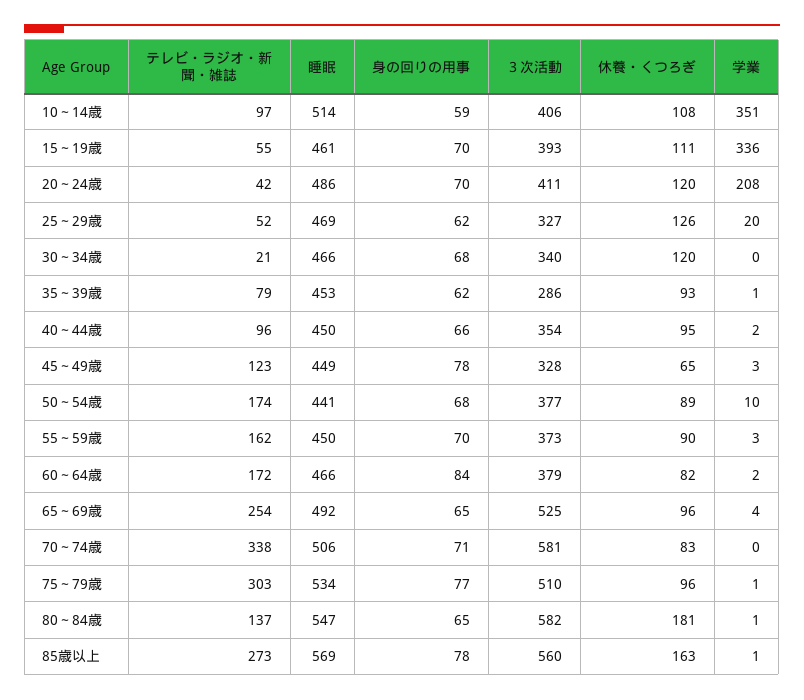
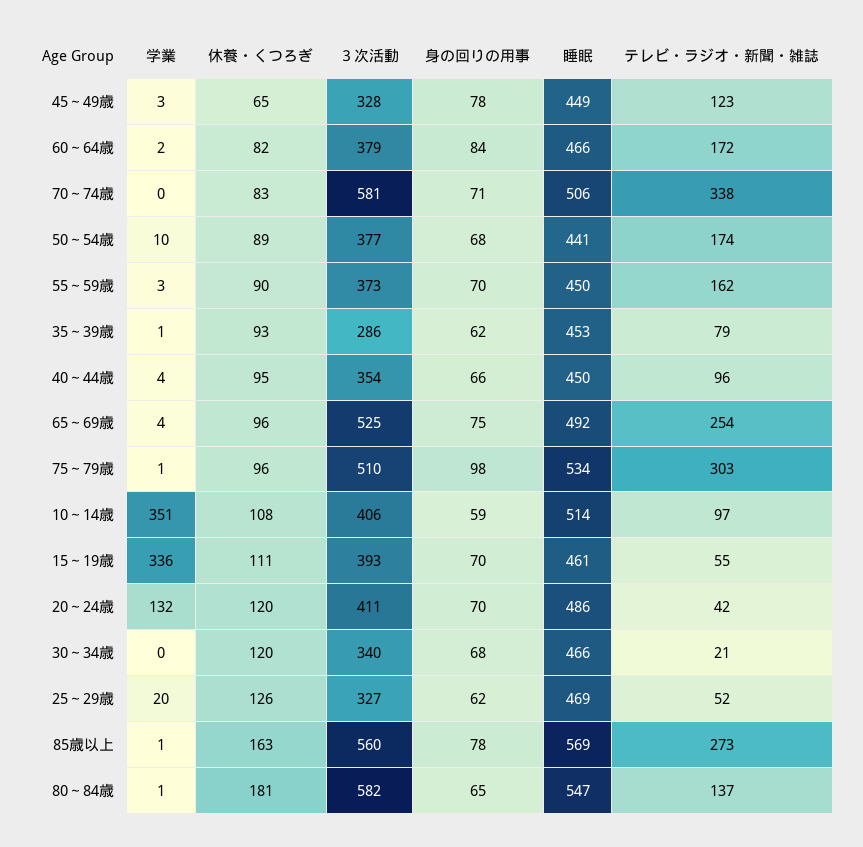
学業, 20～24歳: 208 -> 132
学業, 40～44歳: 2 -> 4
身の回りの用事, 65～69歳: 65 -> 75
身の回りの用事, 75～79歳: 77 -> 98

